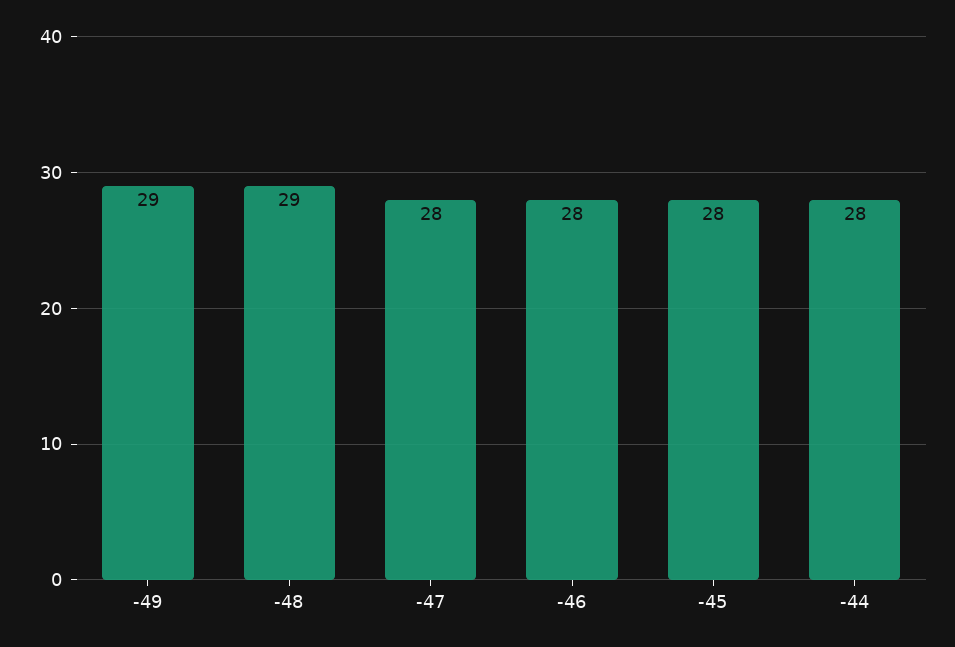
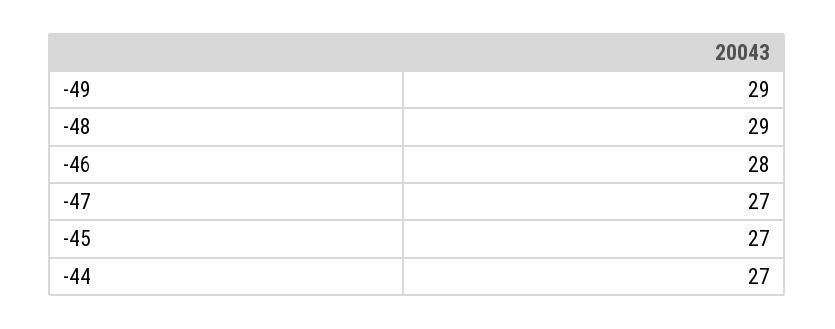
-47: 28 -> 27
-45: 28 -> 27
-44: 28 -> 27

